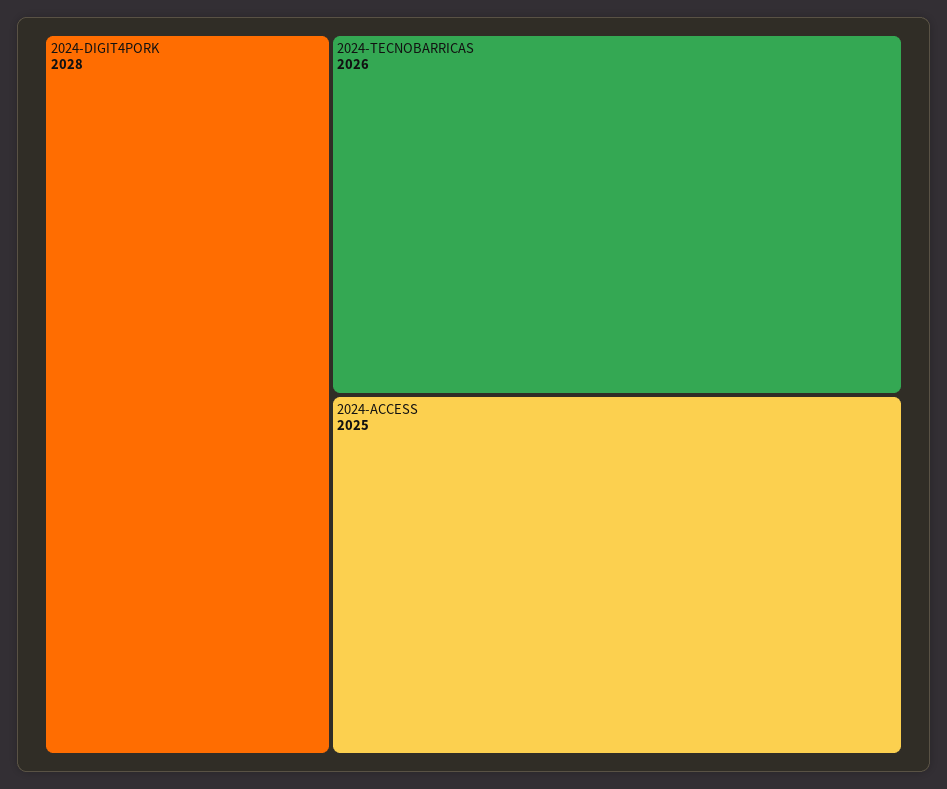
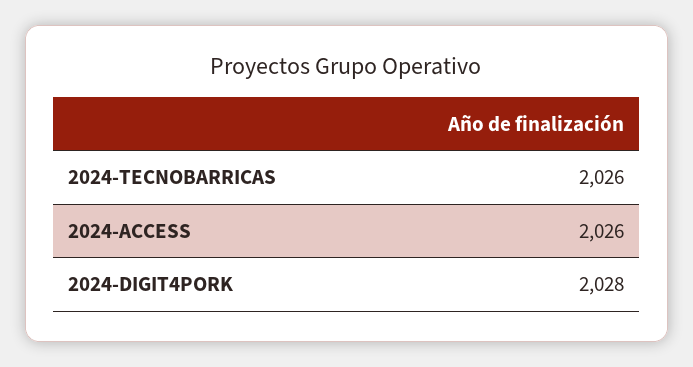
2024-ACCESS: 2025 -> 2026

